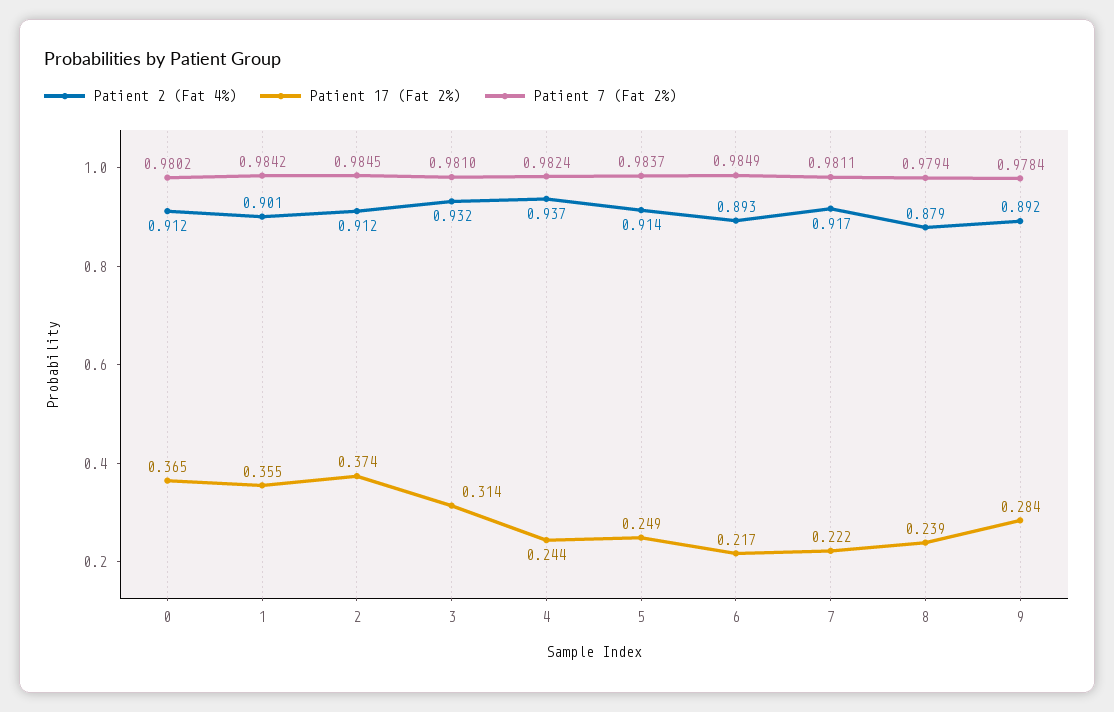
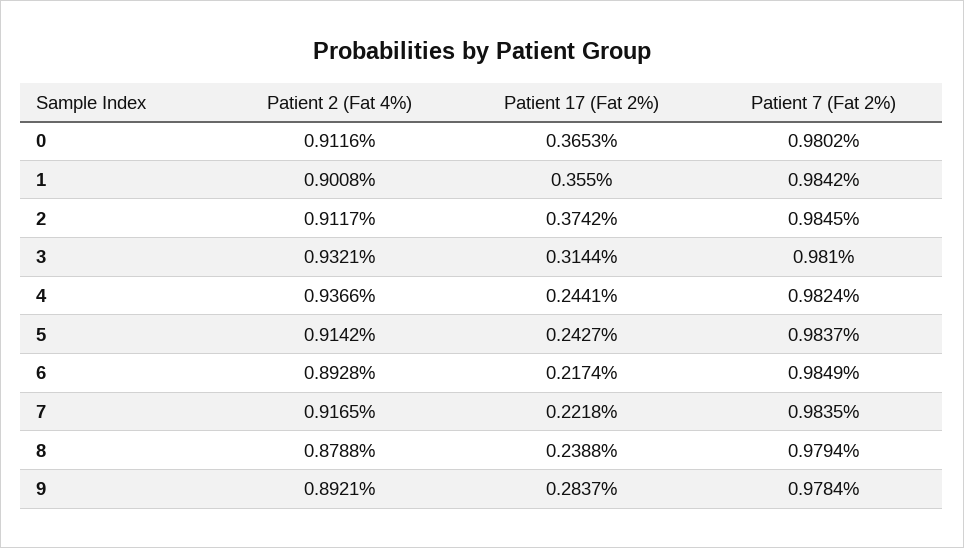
Patient 17 (Fat 2%), 5: 0.249 -> 0.2427
Patient 7 (Fat 2%), 7: 0.9811 -> 0.9835

